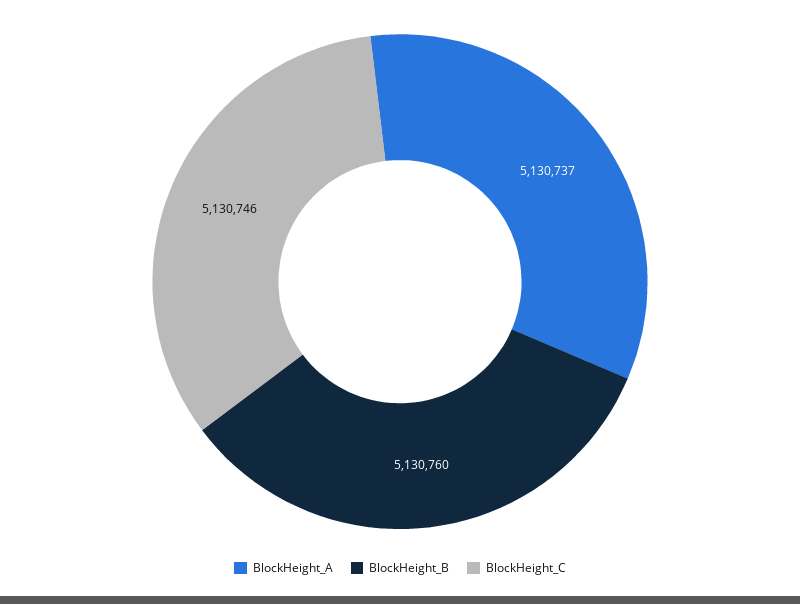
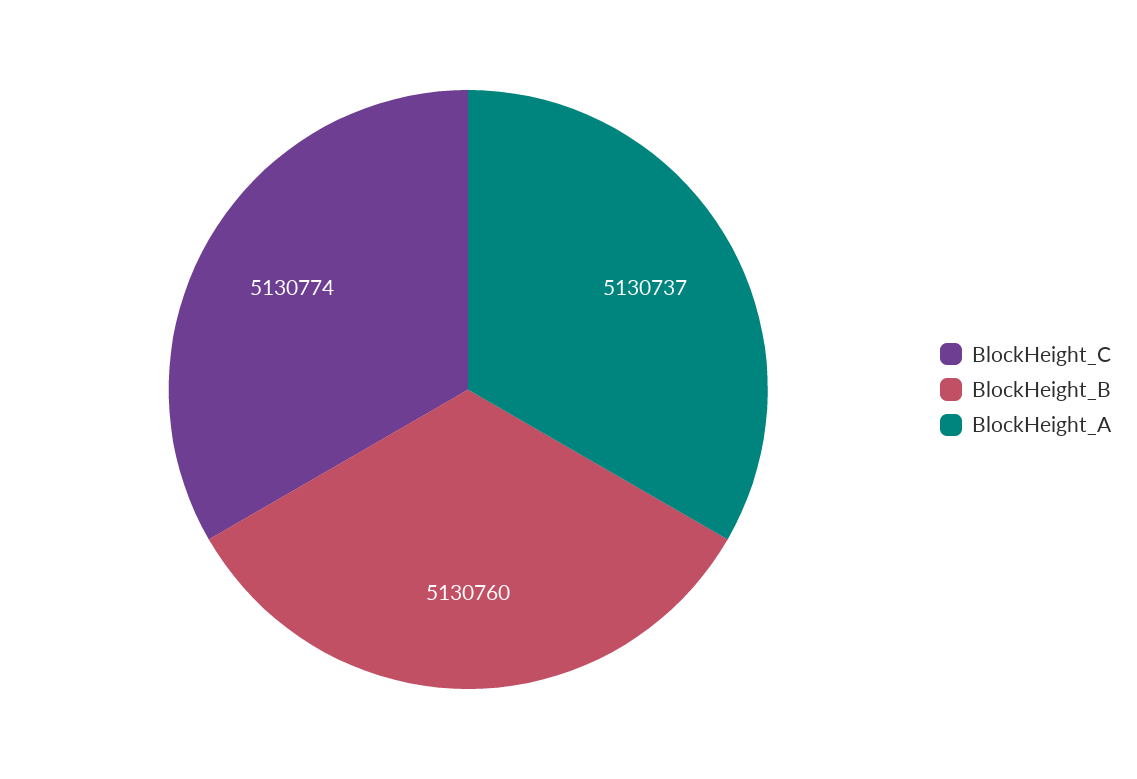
BlockHeight_C: 5130746 -> 5130774

